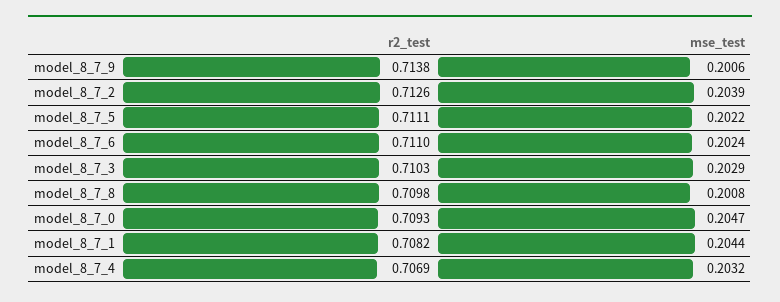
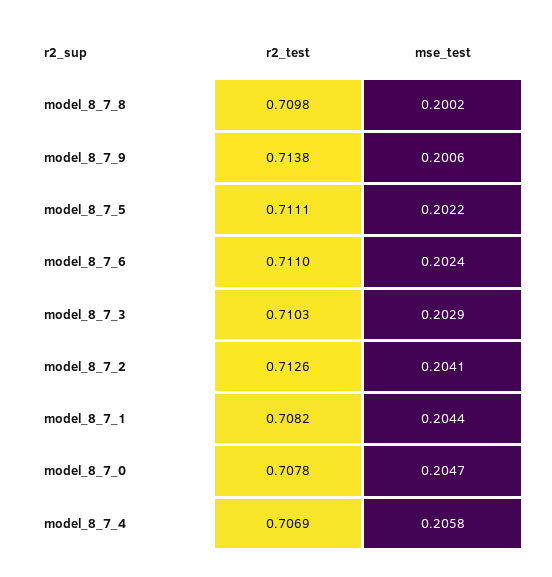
mse_test, model_8_7_2: 0.2039 -> 0.2041
mse_test, model_8_7_8: 0.2008 -> 0.2002
r2_test, model_8_7_0: 0.7093 -> 0.7078
mse_test, model_8_7_4: 0.2032 -> 0.2058

